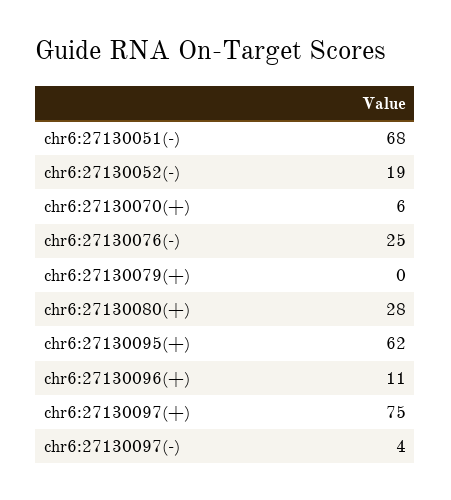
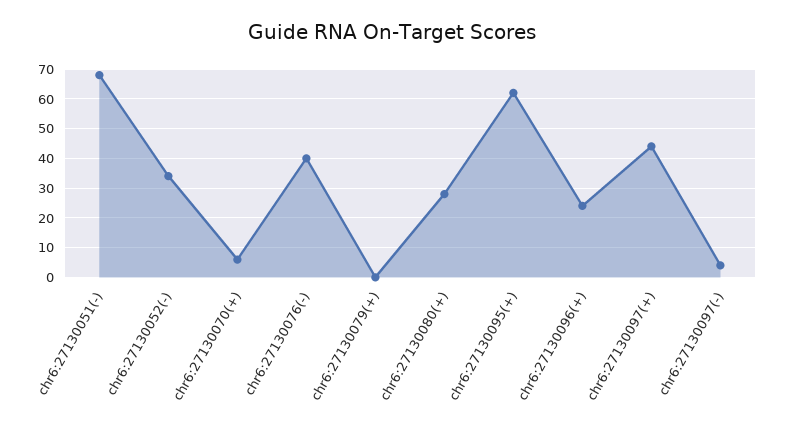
chr6:27130052(-): 19 -> 35
chr6:27130076(-): 25 -> 40
chr6:27130096(+): 11 -> 25
chr6:27130097(+): 75 -> 45

